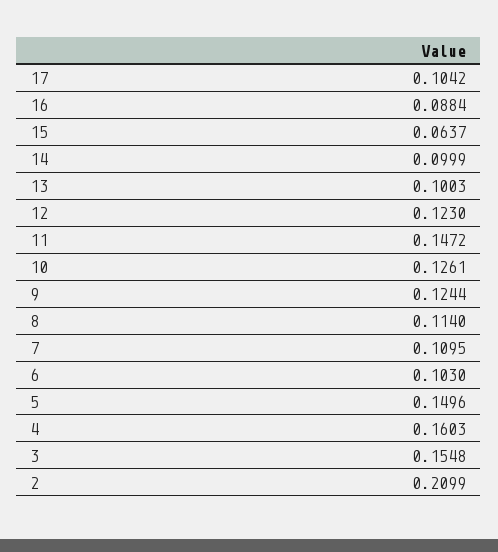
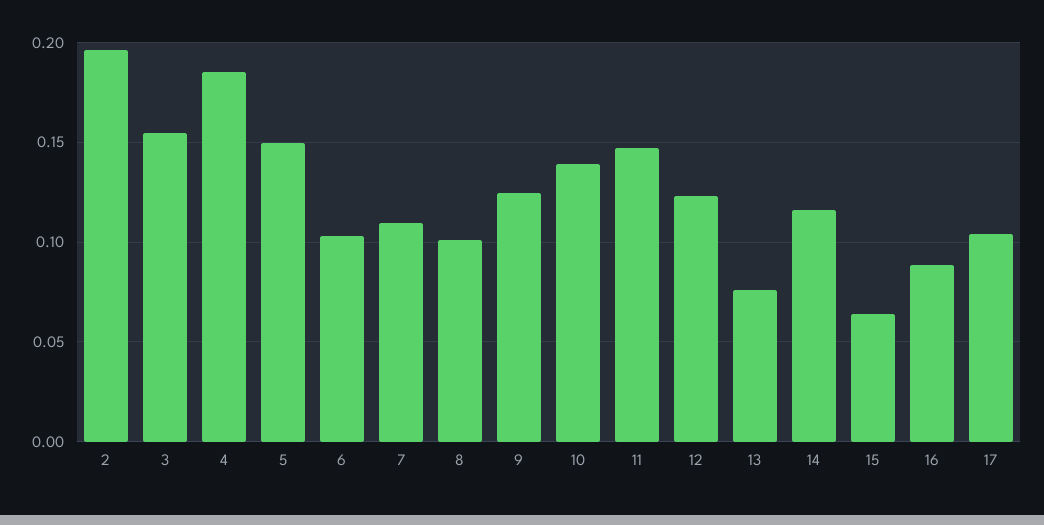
14: 0.0999 -> 0.115
13: 0.1003 -> 0.075
10: 0.1261 -> 0.14
8: 0.114 -> 0.1
4: 0.1603 -> 0.185
2: 0.2099 -> 0.195

